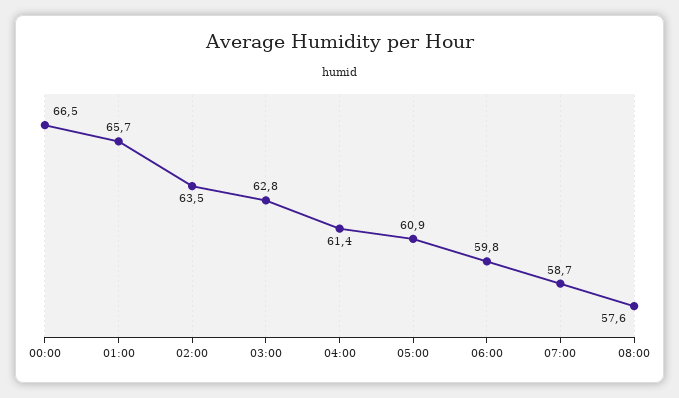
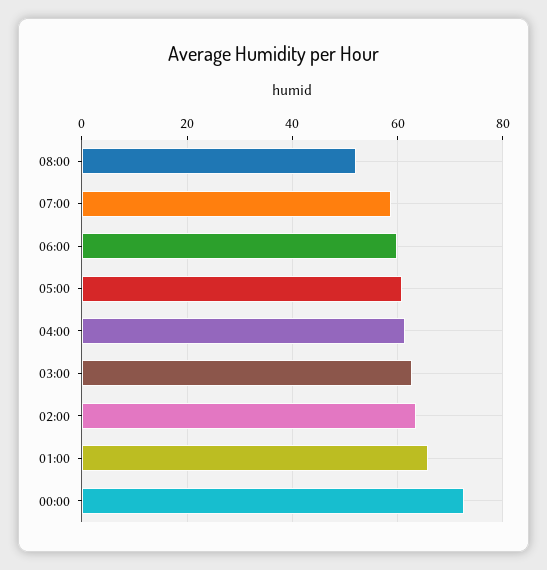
00:00: 66.5 -> 72
08:00: 57.6 -> 52

